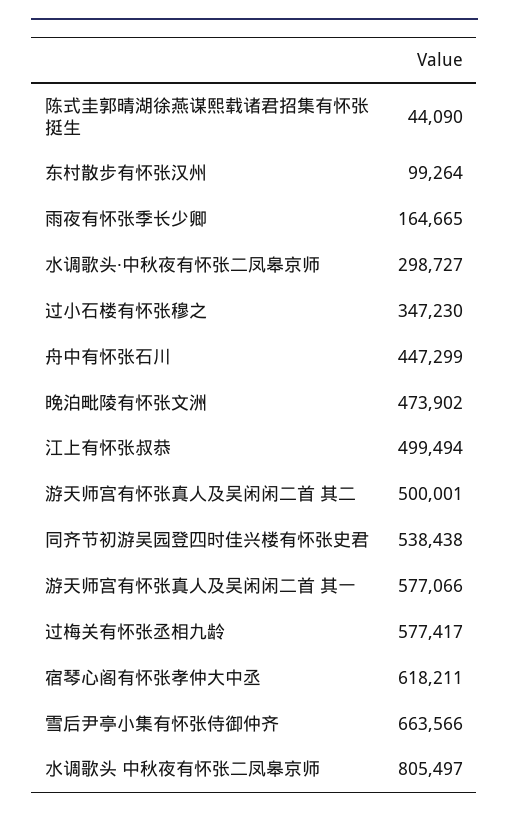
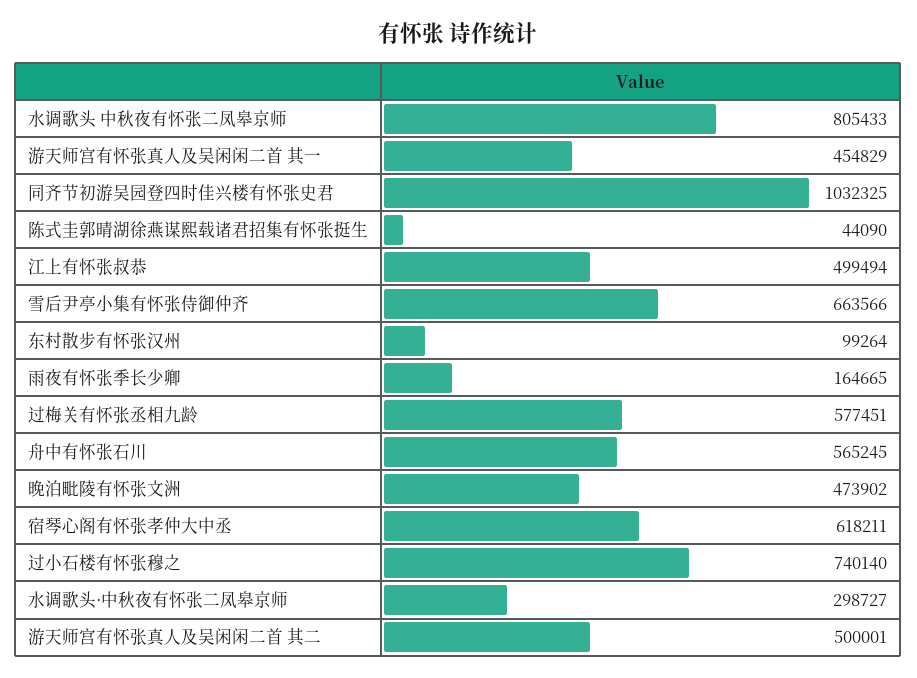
过小石楼有怀张穆之: 347230 -> 740140
舟中有怀张石川: 447299 -> 565245
同齐节初游吴园登四时佳兴楼有怀张史君: 538438 -> 1032325
游天师宫有怀张真人及吴闲闲二首 其一: 577066 -> 454829
过梅关有怀张丞相九龄: 577417 -> 577451
水调歌头 中秋夜有怀张二凤皋京师: 805497 -> 805433

